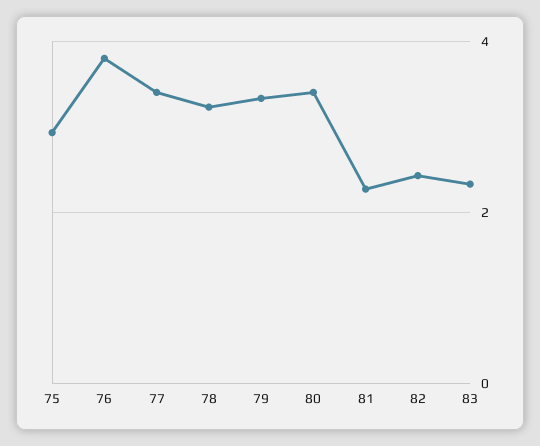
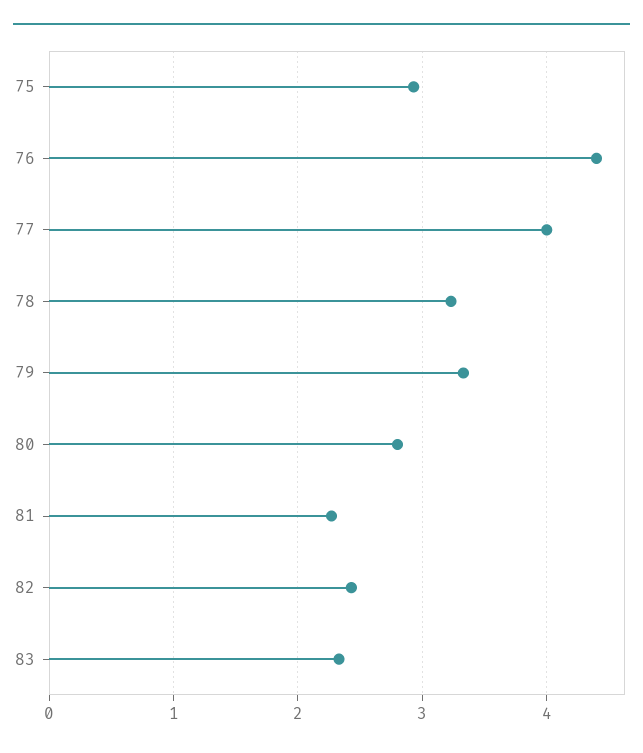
76: 3.8 -> 4.4
77: 3.4 -> 4
80: 3.4 -> 2.8

